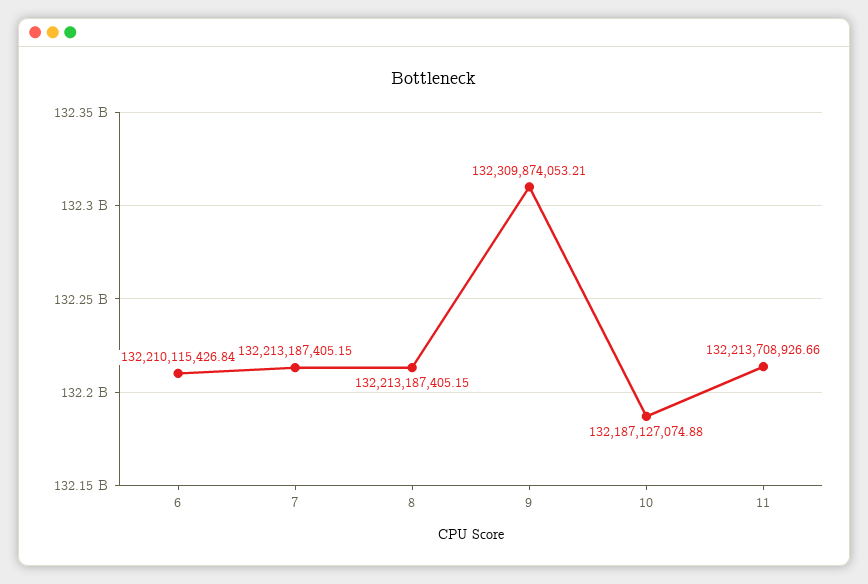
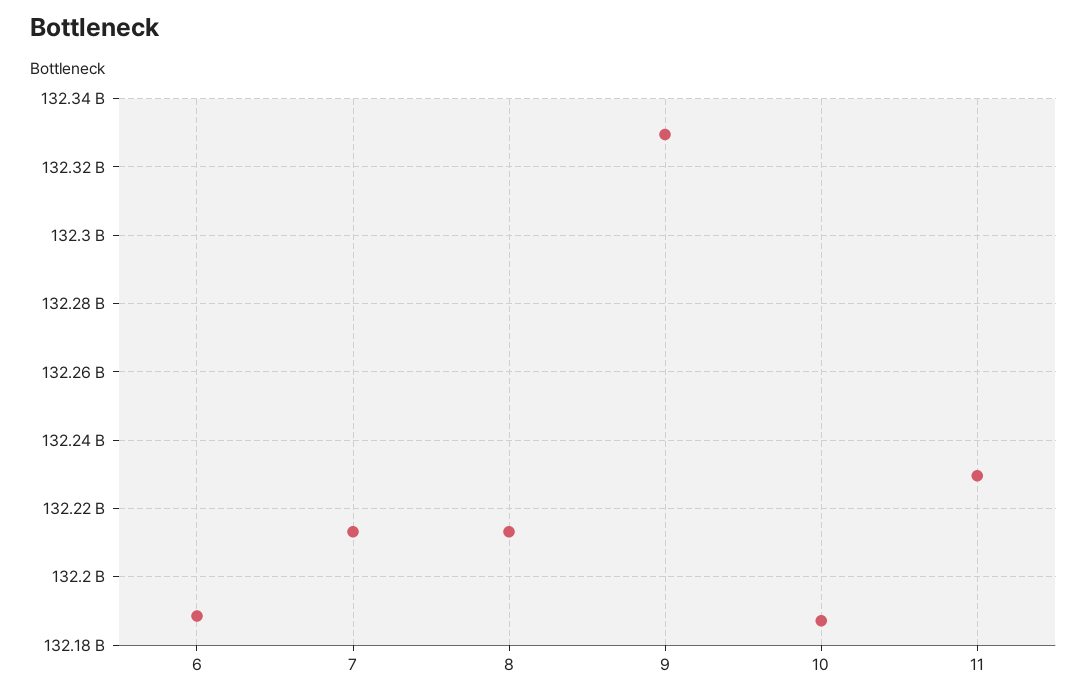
6: 132210115426.84 -> 132188000000
9: 132309874053.21 -> 132330000000
11: 132213708926.66 -> 132230000000

